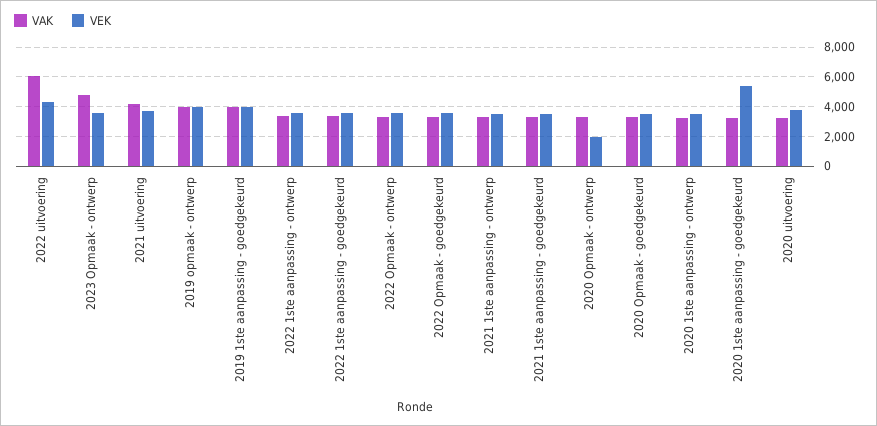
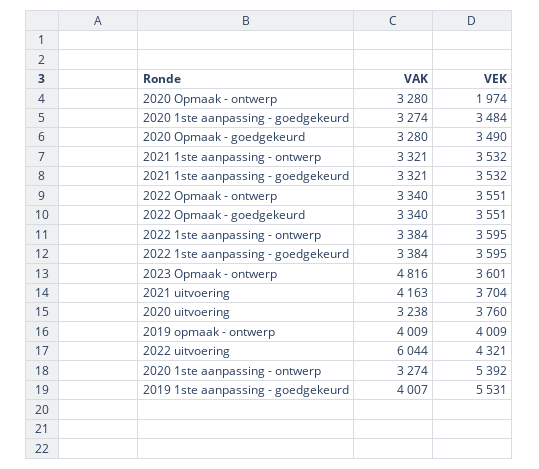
VEK, 2019 1ste aanpassing - goedgekeurd: 4000 -> 5531
VEK, 2020 1ste aanpassing - ontwerp: 3500 -> 5392
VEK, 2020 1ste aanpassing - goedgekeurd: 5500 -> 3484

